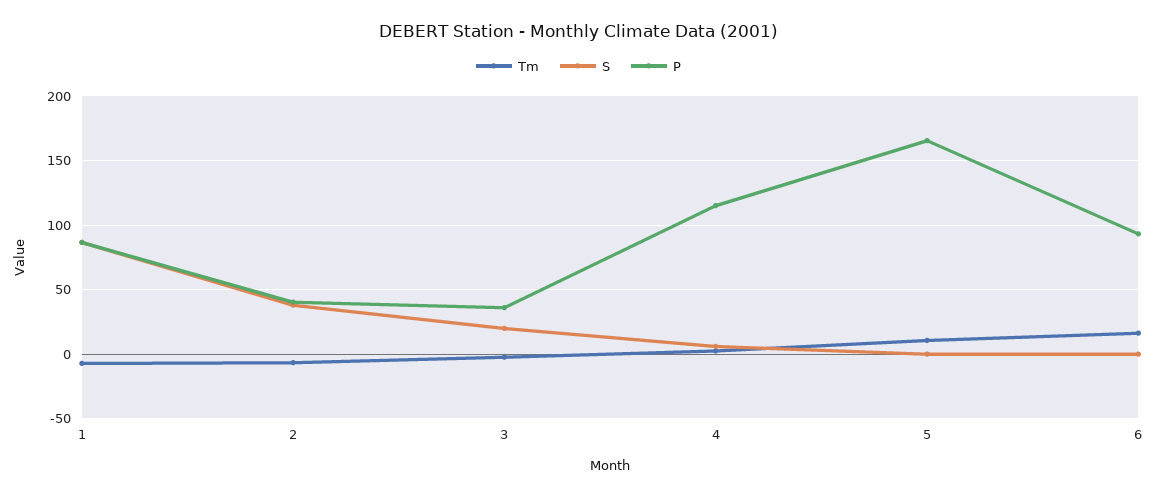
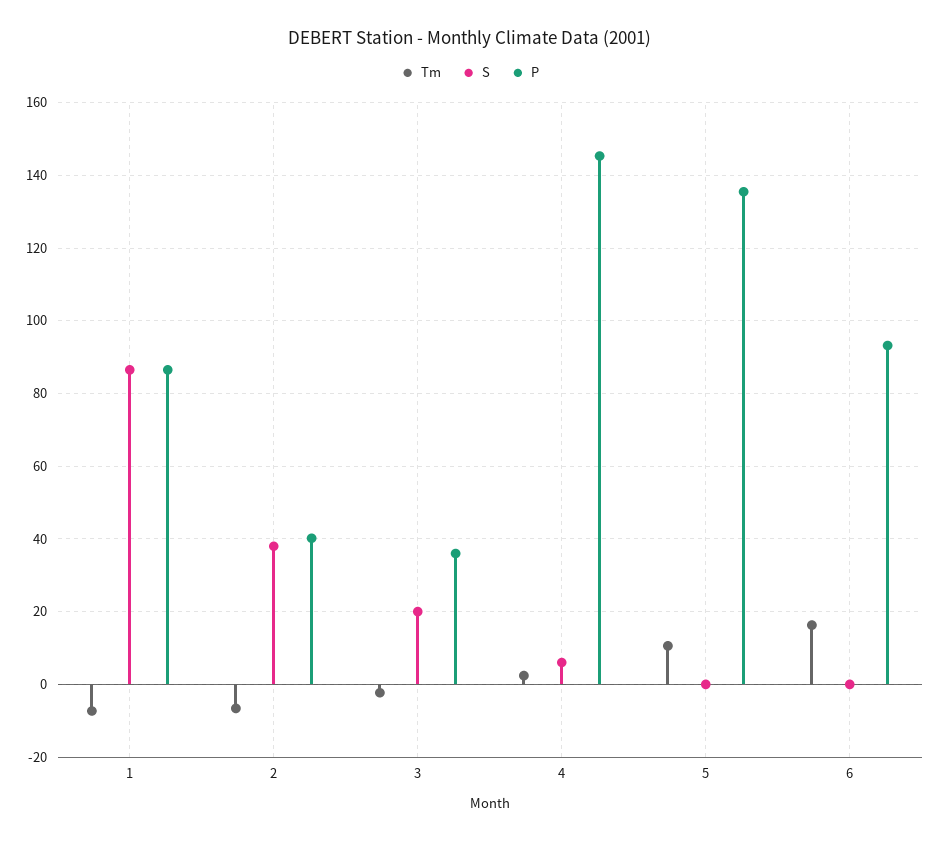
P, 4: 115 -> 146
P, 5: 165 -> 136

